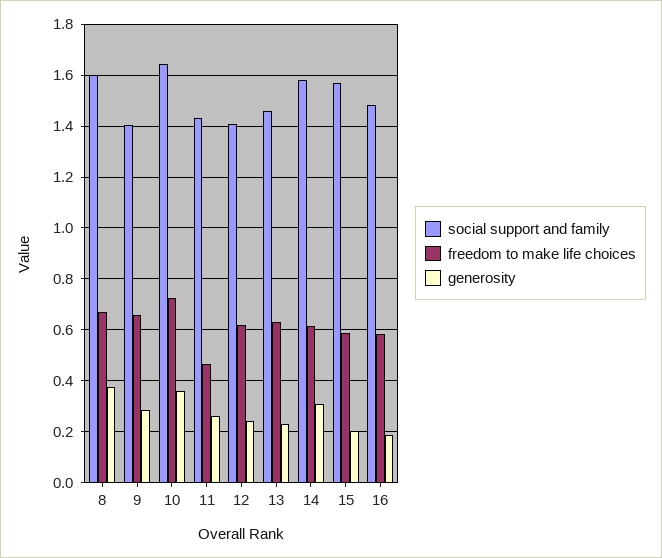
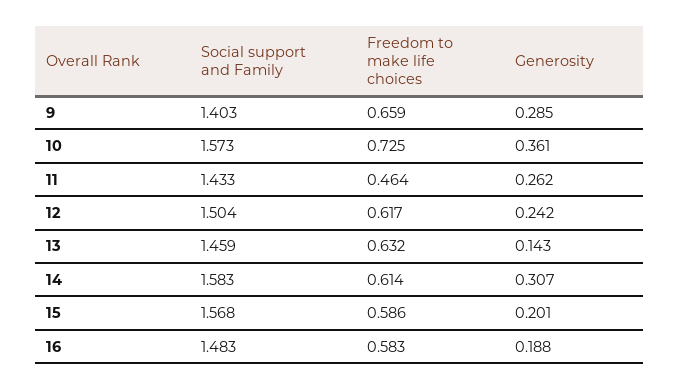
social support and family, 8: 1.6 -> none
freedom to make life choices, 8: 0.675 -> none
generosity, 8: 0.375 -> none
social support and family, 10: 1.65 -> 1.573
social support and family, 12: 1.4 -> 1.504
generosity, 13: 0.225 -> 0.143

